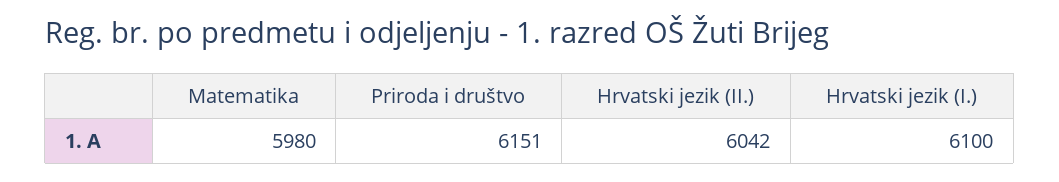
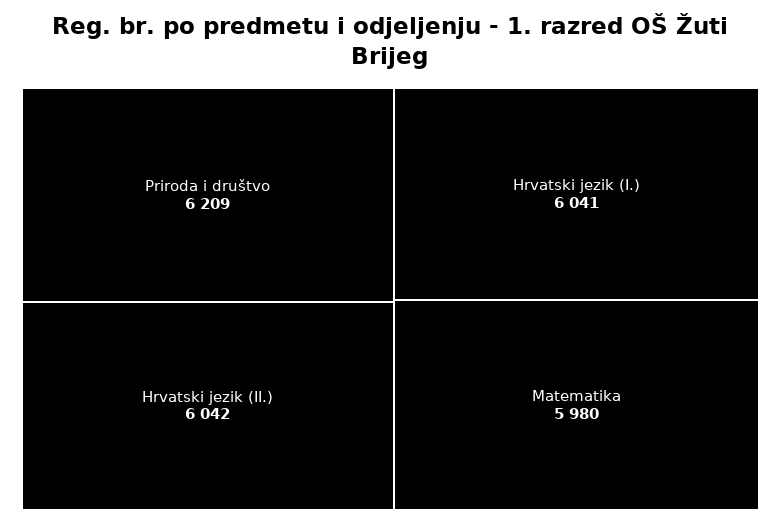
Priroda i društvo: 6151 -> 6209
Hrvatski jezik (I.): 6100 -> 6041

